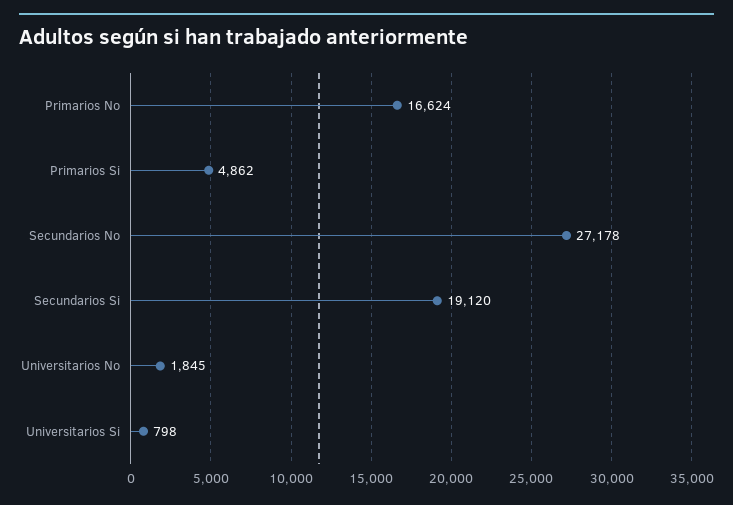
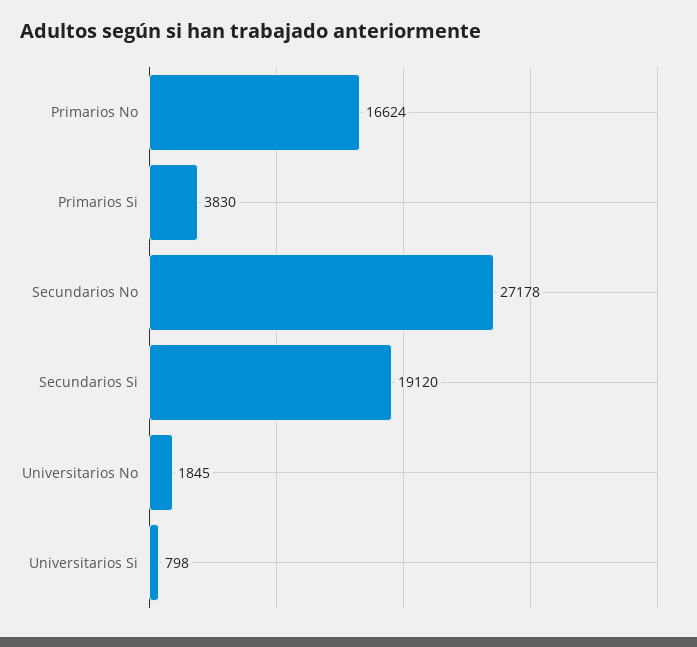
Primarios Si: 4862 -> 3830

